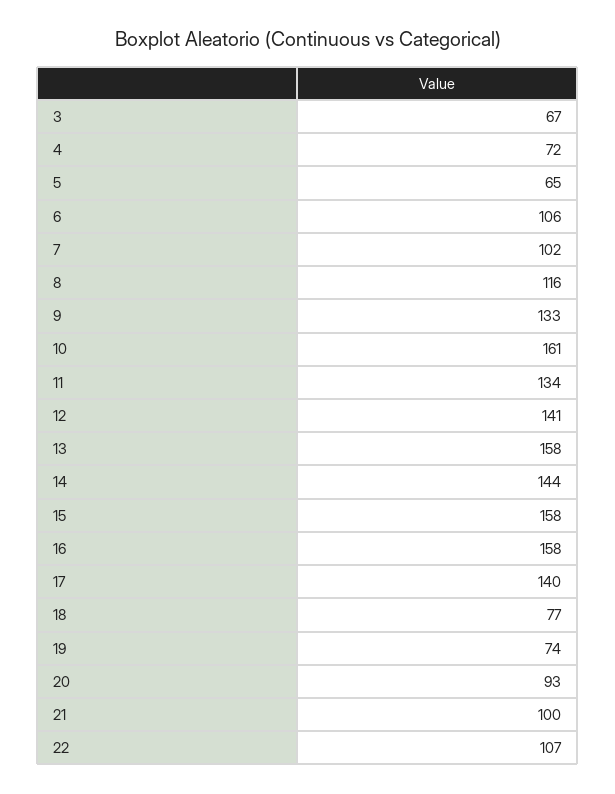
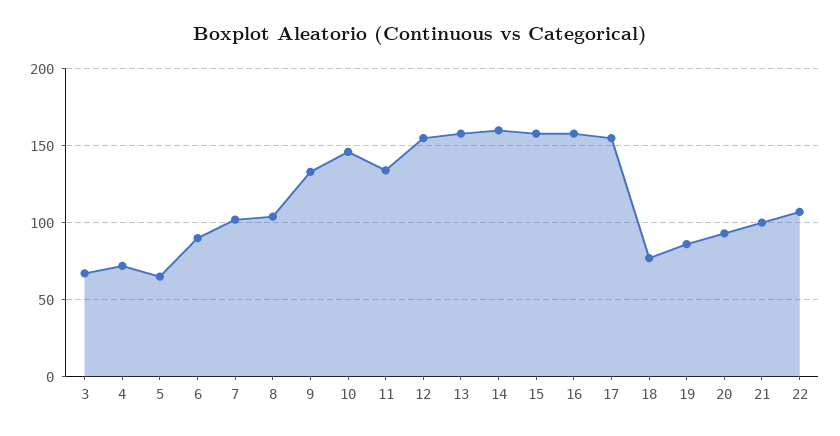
6: 106 -> 90
8: 116 -> 105
10: 161 -> 145
12: 141 -> 155
14: 144 -> 160
17: 140 -> 155
19: 74 -> 85

